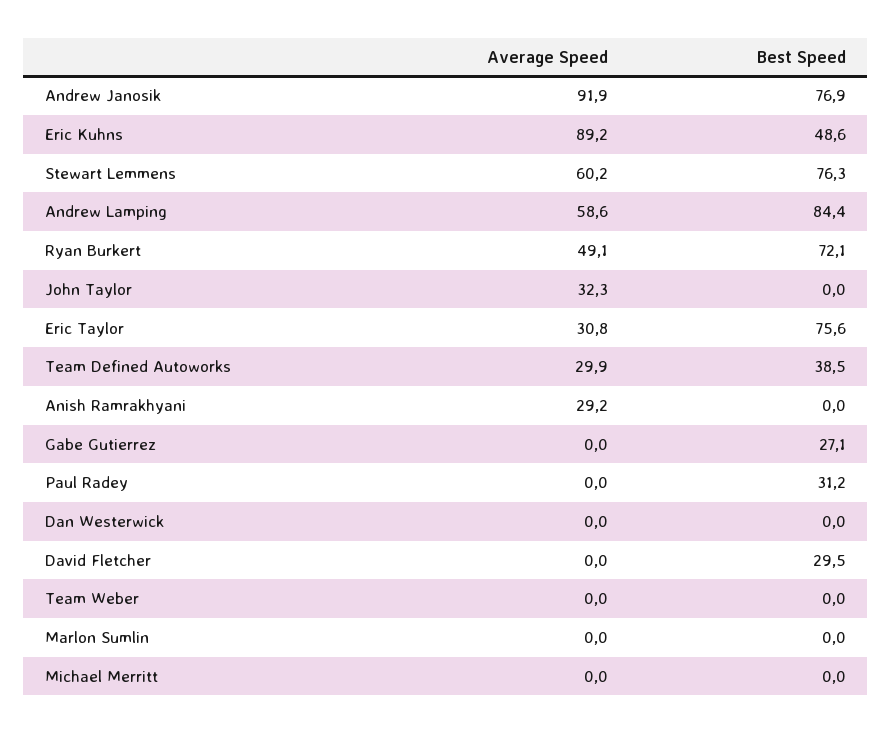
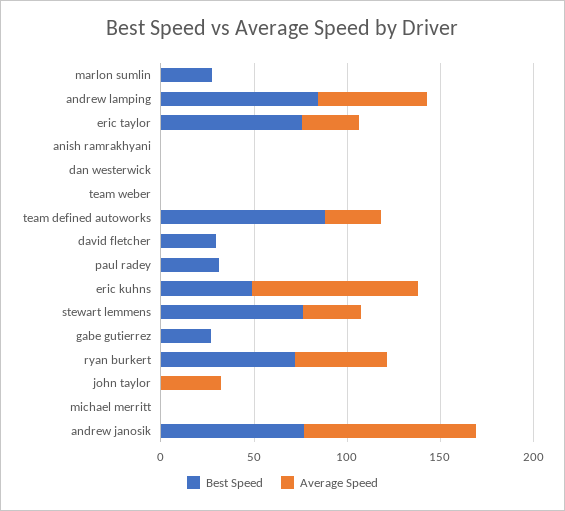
Average Speed, Stewart Lemmens: 60.2 -> 30
Best Speed, Team Defined Autoworks: 38.5 -> 90
Average Speed, Anish Ramrakhyani: 29.2 -> 0
Best Speed, Marlon Sumlin: 0 -> 30

